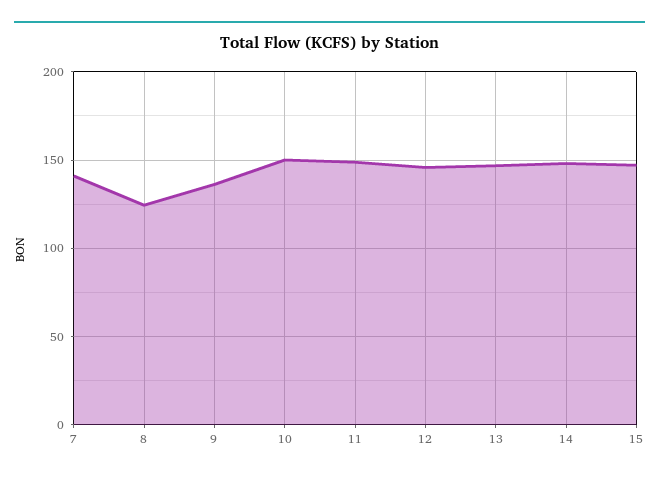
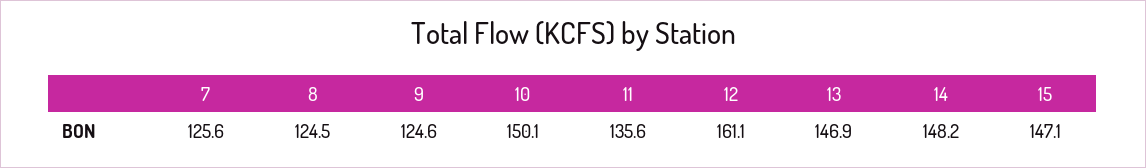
7: 140 -> 125.6
9: 135 -> 124.6
11: 150 -> 135.6
12: 145 -> 161.1

